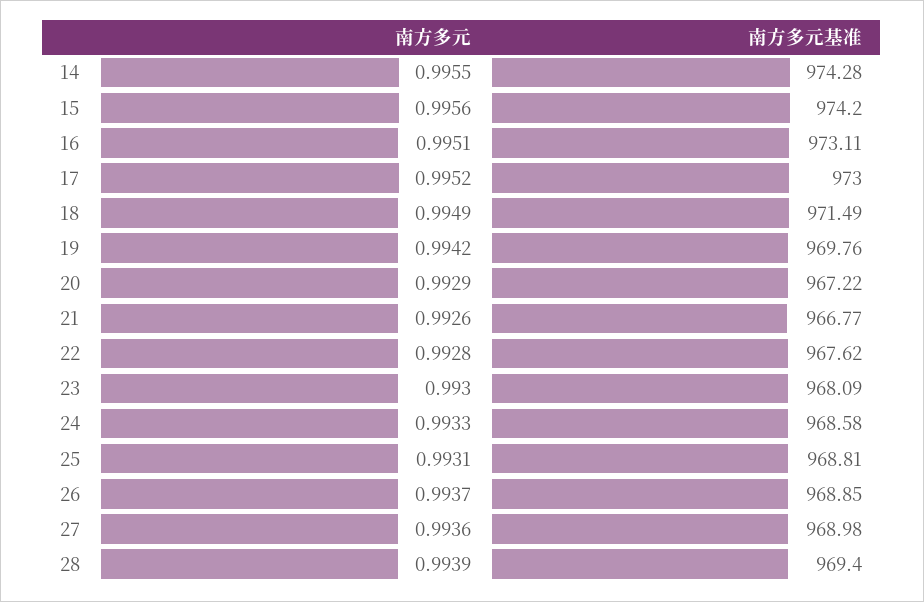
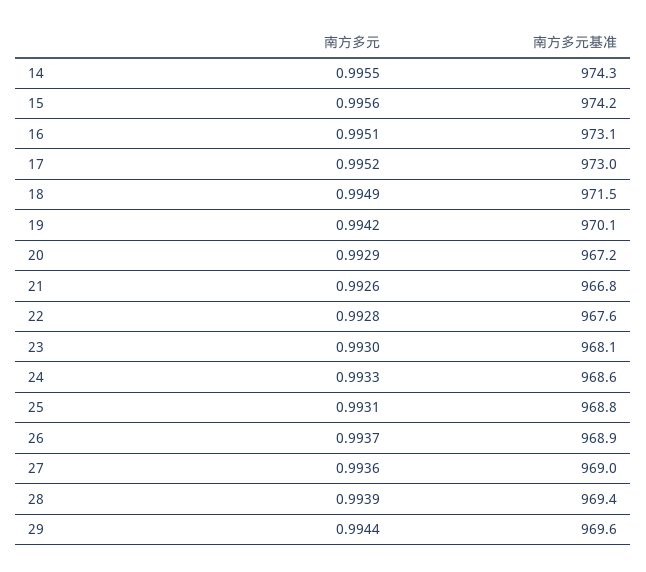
南方多元基准, 19: 969.76 -> 970.1
南方多元, 29: none -> 0.9944
南方多元基准, 29: none -> 969.6

